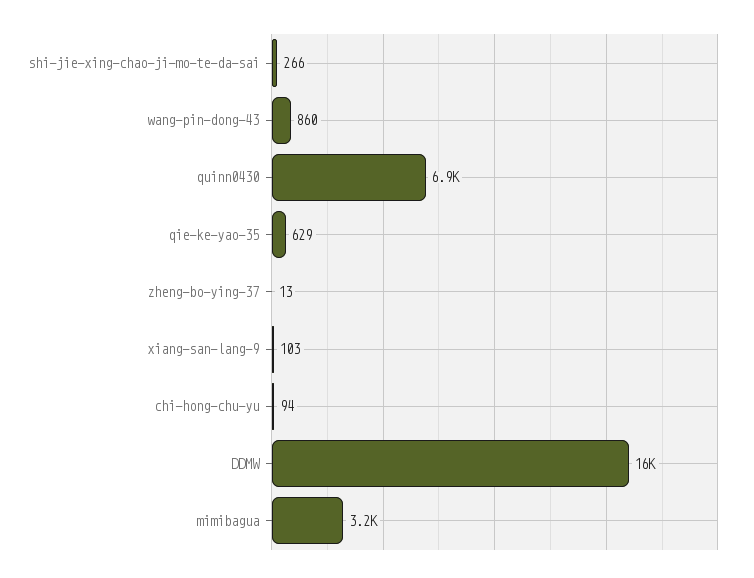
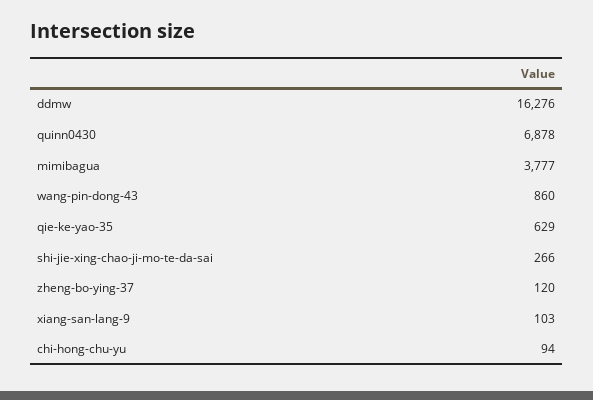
zheng-bo-ying-37: 13 -> 120
mimibagua: 3200 -> 3777

